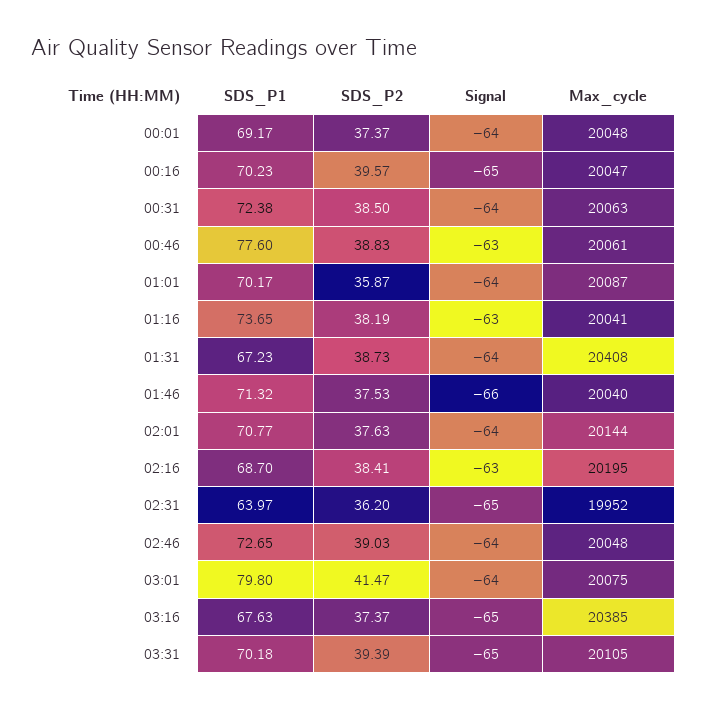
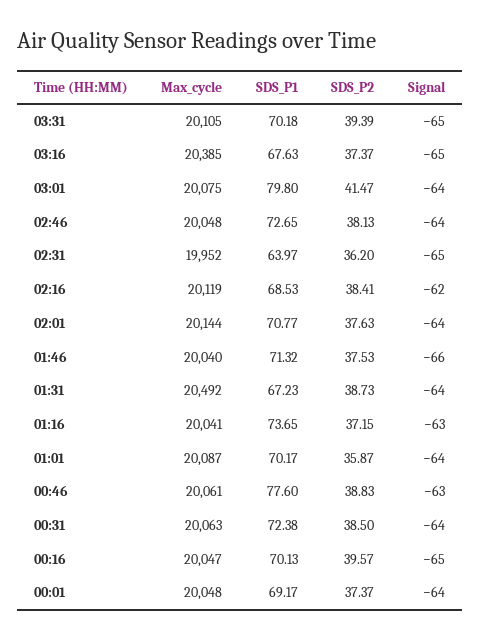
SDS_P1, 00:16: 70.23 -> 70.13
SDS_P2, 01:16: 38.19 -> 37.15
Max_cycle, 01:31: 20408 -> 20492
SDS_P1, 02:16: 68.7 -> 68.53
Signal, 02:16: -63 -> -62
Max_cycle, 02:16: 20195 -> 20119
SDS_P2, 02:46: 39.03 -> 38.13

